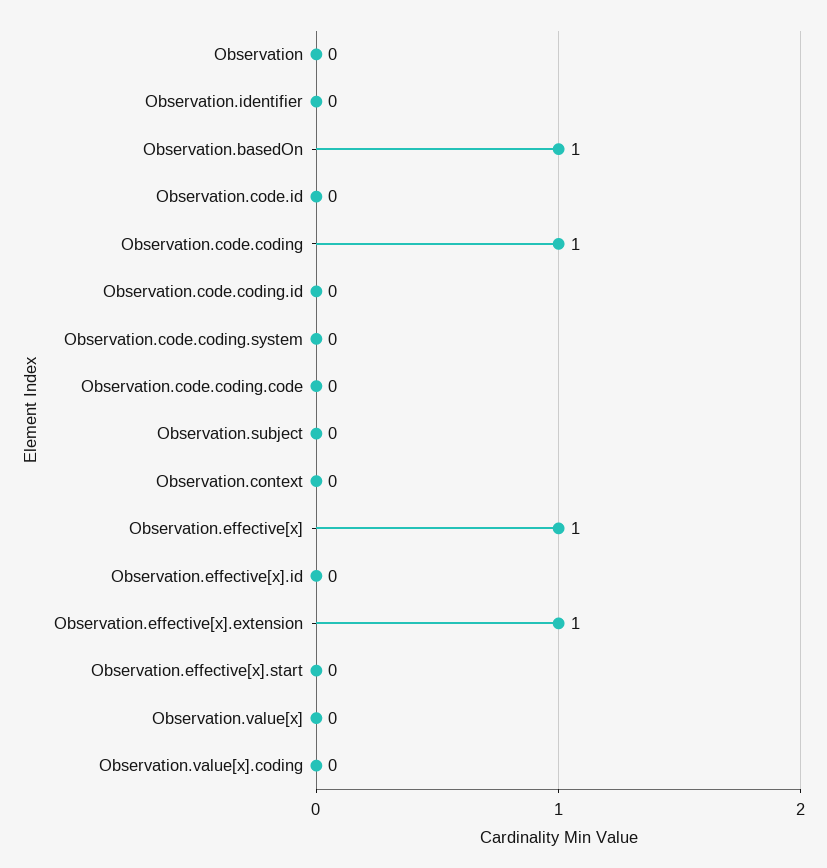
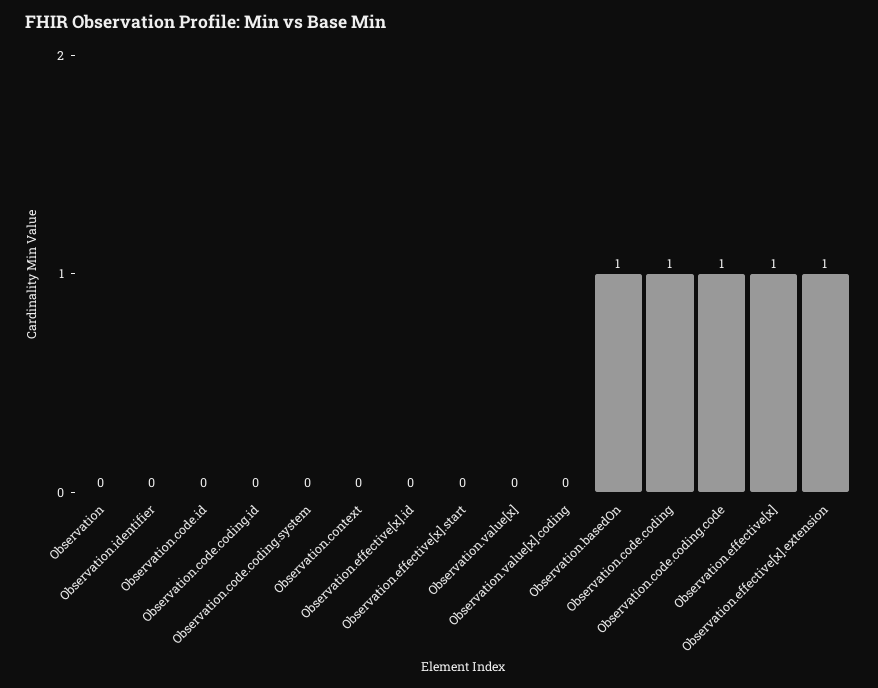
Observation.code.coding.code: 0 -> 1
Observation.subject: 0 -> none

